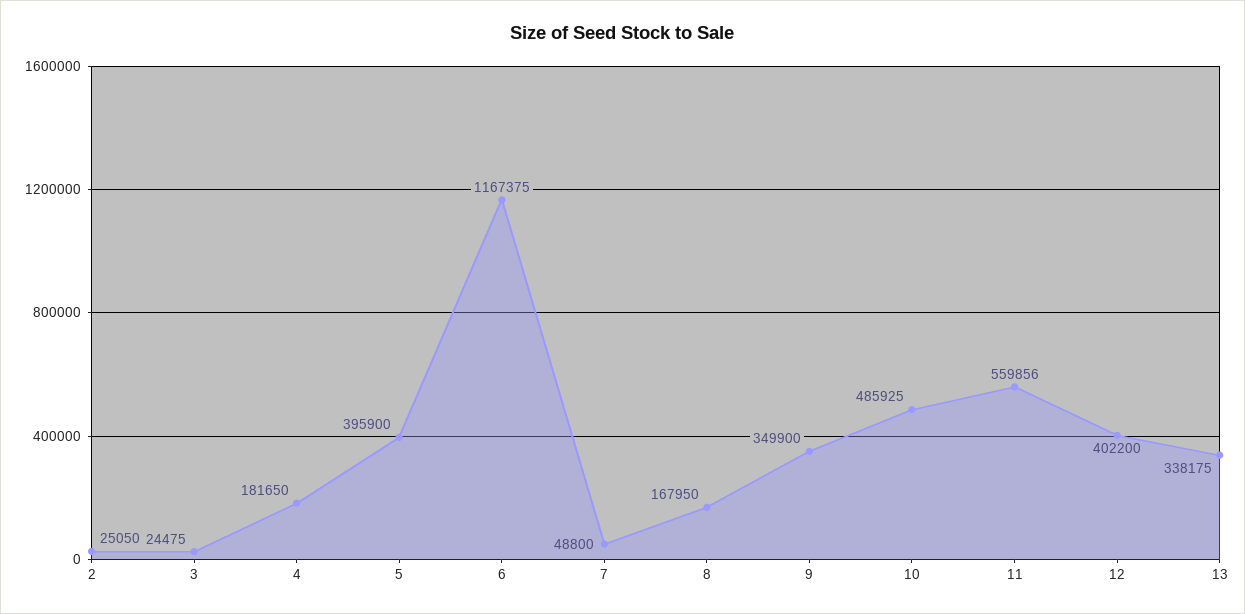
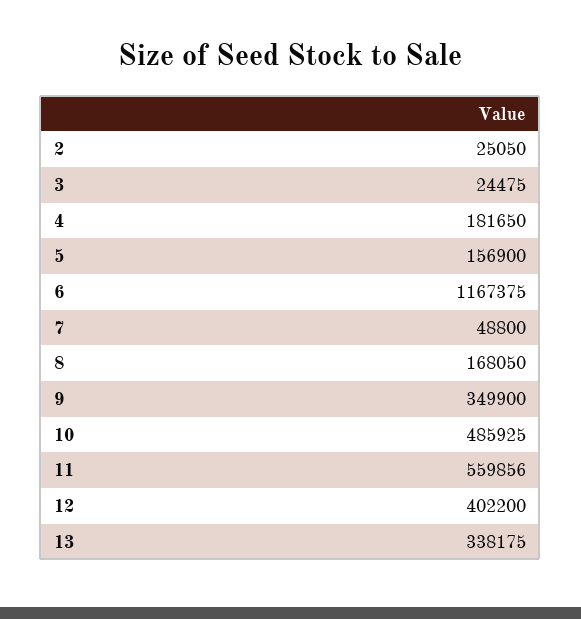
5: 395900 -> 156900
8: 167950 -> 168050

